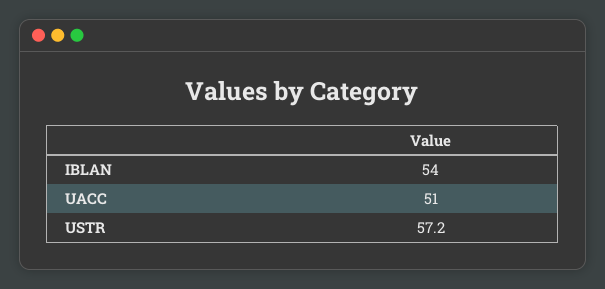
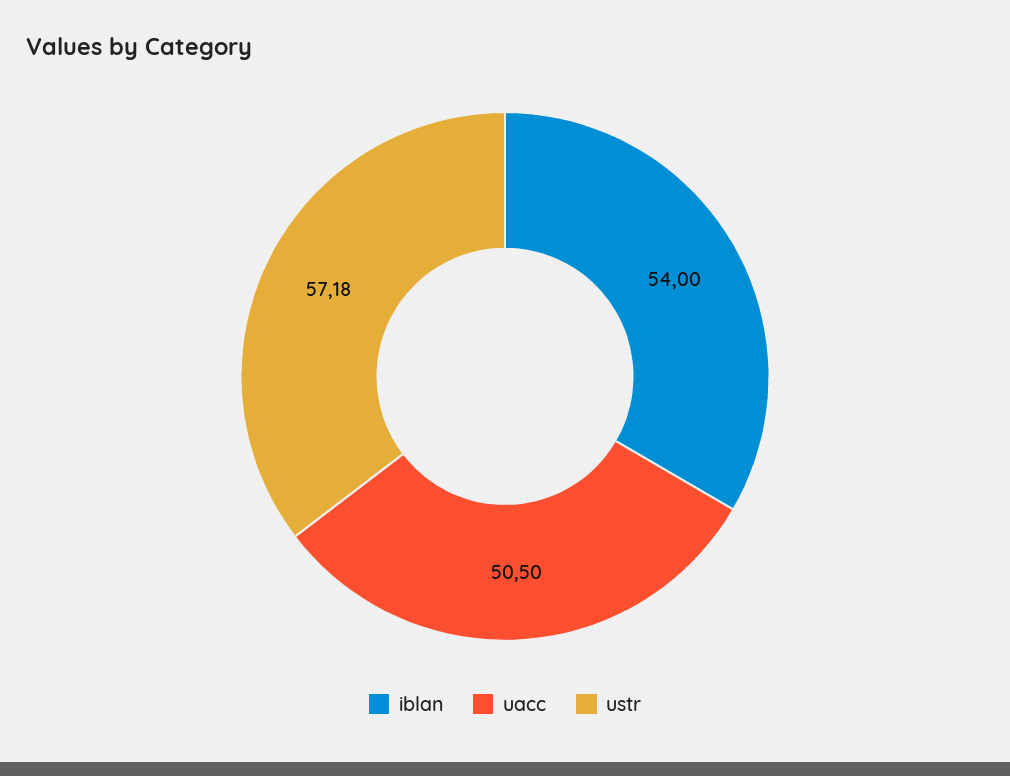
UACC: 51 -> 50.5

